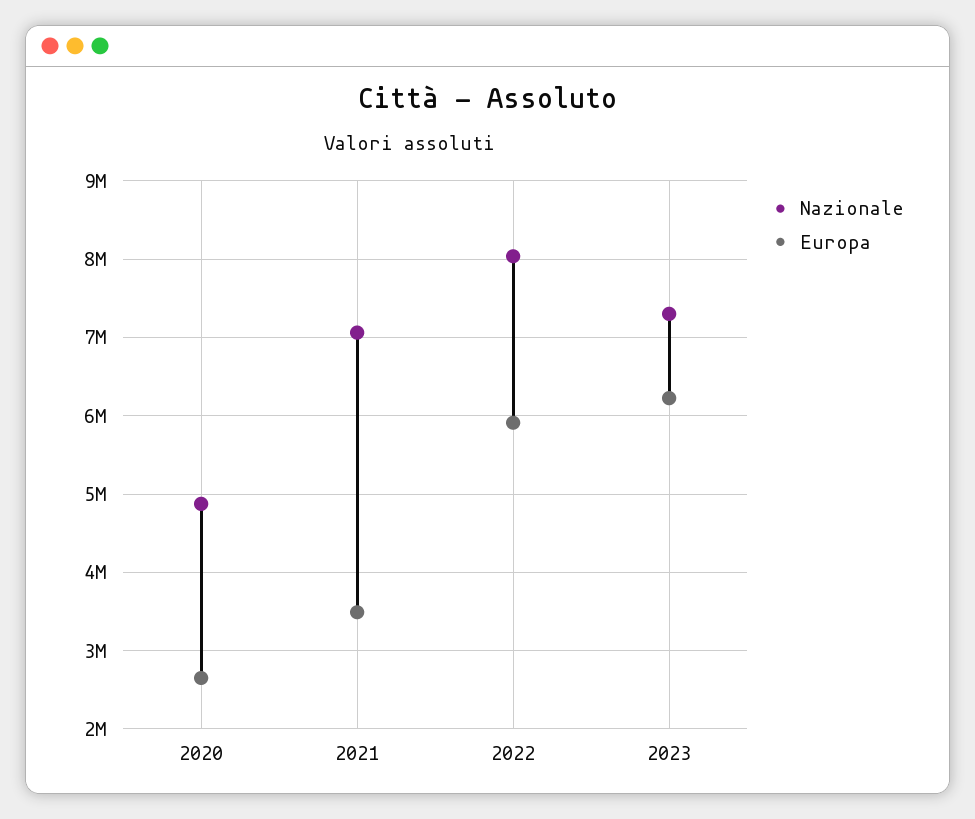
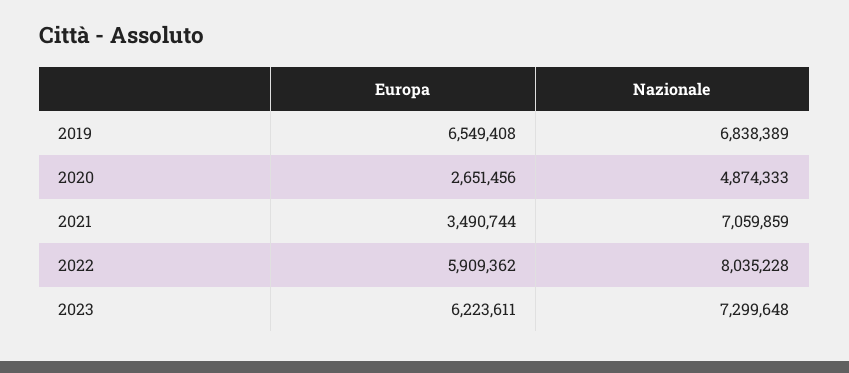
Europa, 2019: none -> 6549408
Nazionale, 2019: none -> 6838389

